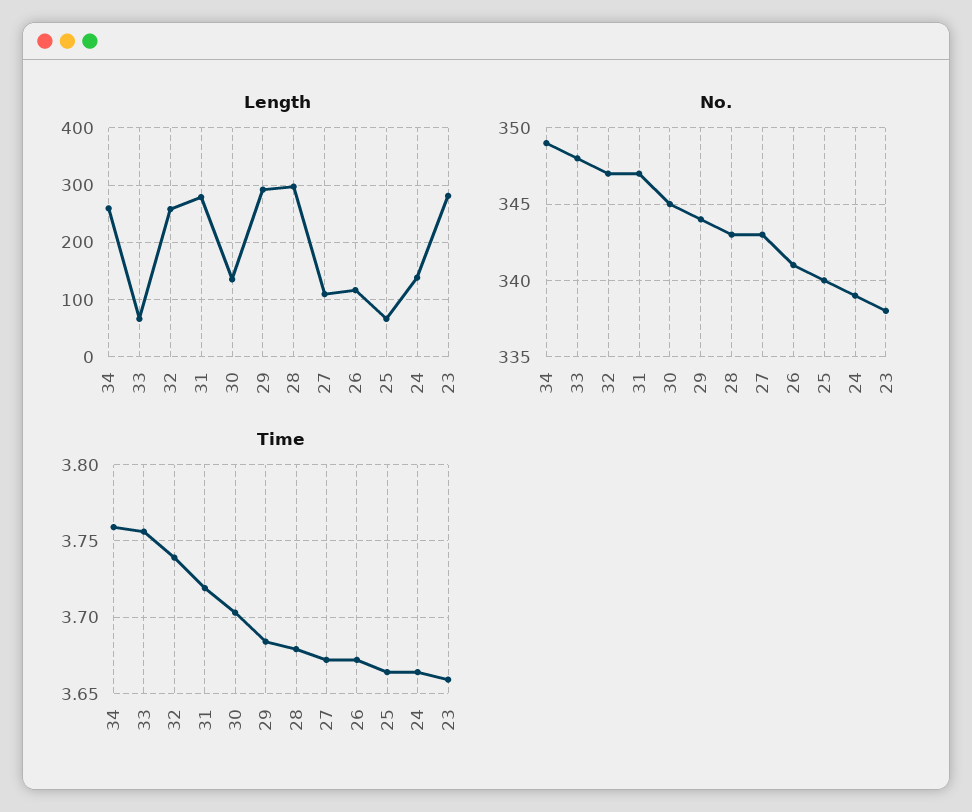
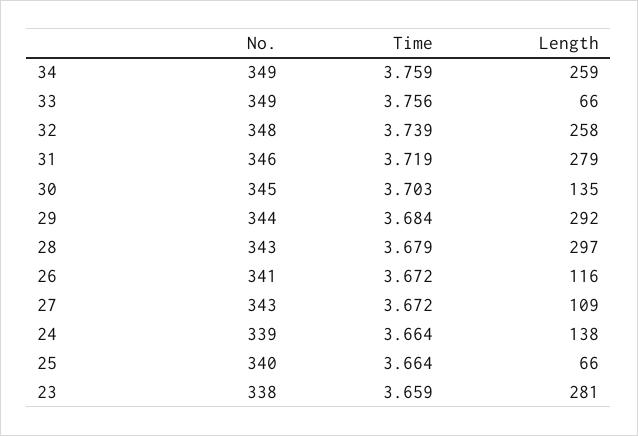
No., 33: 348 -> 349
No., 32: 347 -> 348
No., 31: 347 -> 346

